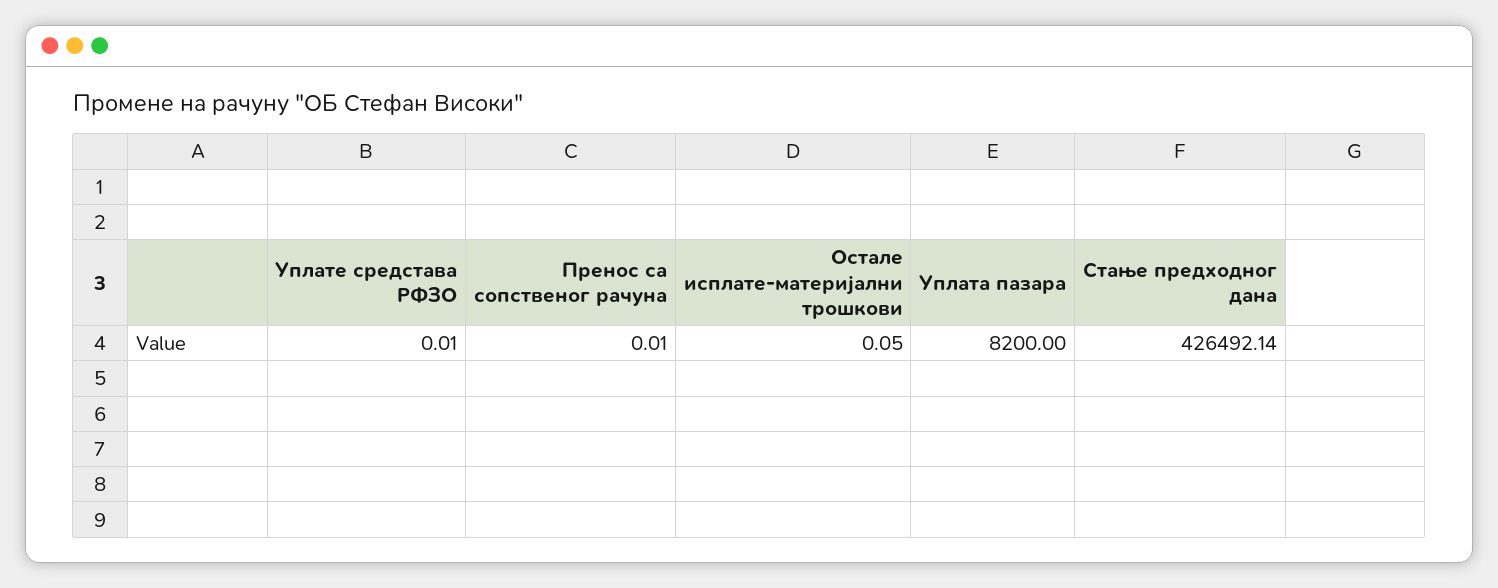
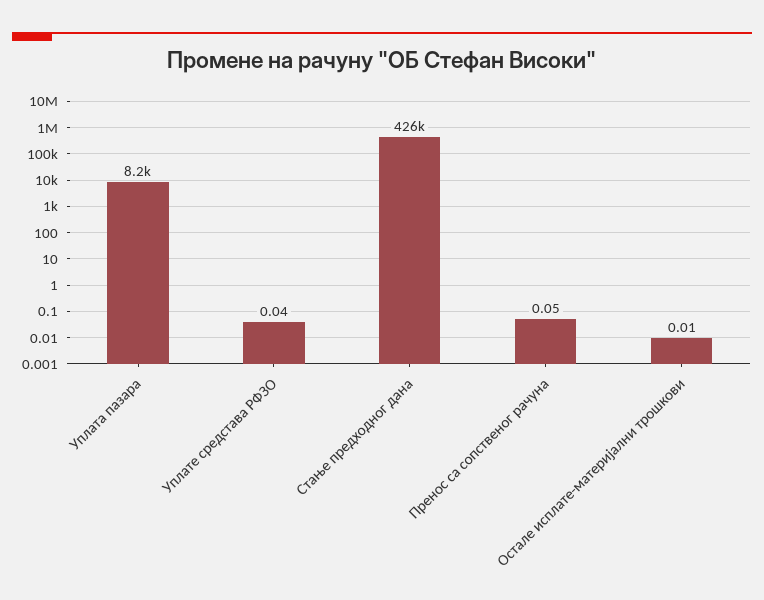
Уплате средстава РФЗО: 0.01 -> 0.04
Пренос са сопственог рачуна: 0.01 -> 0.05
Остале исплате-материјални трошкови: 0.05 -> 0.01

